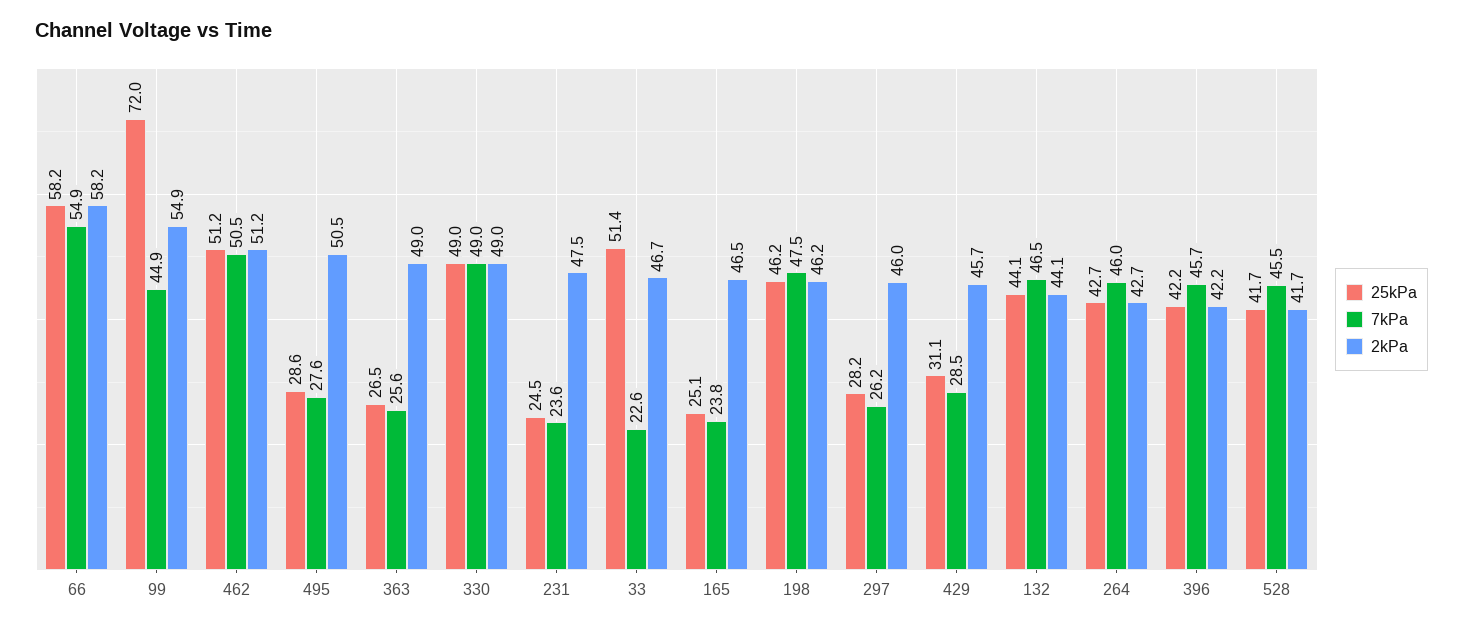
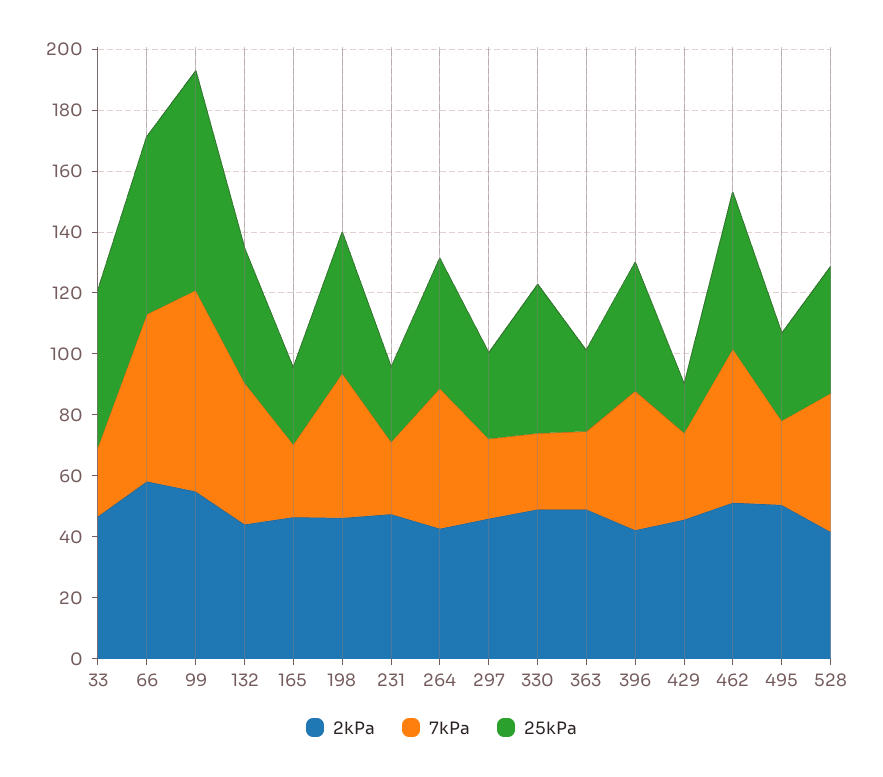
7kPa, 99: 44.9 -> 65
7kPa, 330: 49 -> 25
25kPa, 429: 31.1 -> 15

